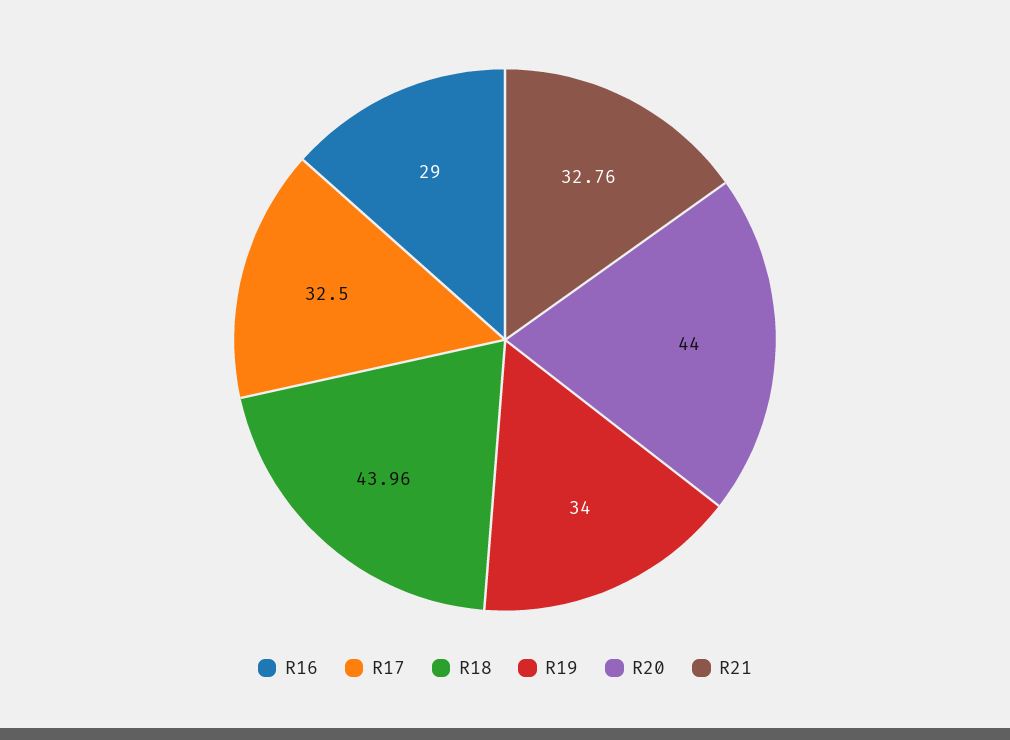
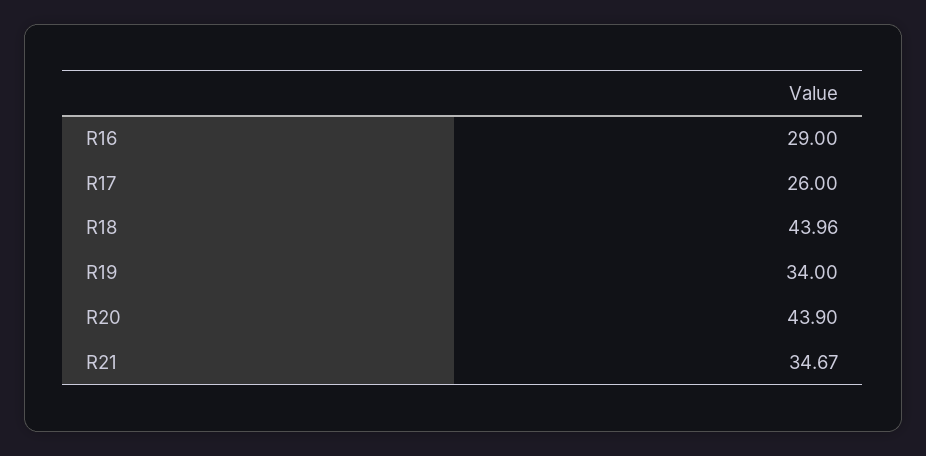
R17: 32.5 -> 26
R20: 44 -> 43.9
R21: 32.76 -> 34.67

